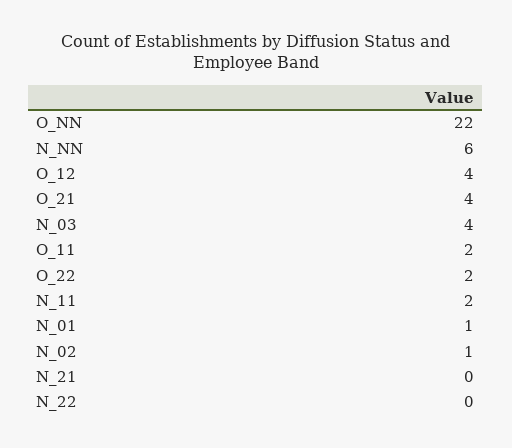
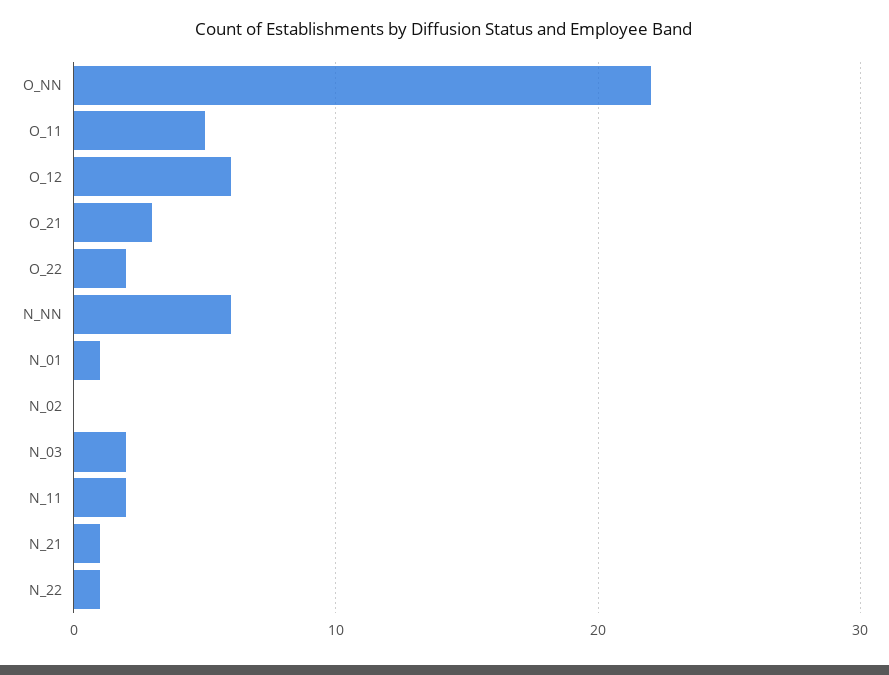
O_12: 4 -> 6
O_21: 4 -> 3
N_03: 4 -> 2
O_11: 2 -> 5
N_02: 1 -> 0
N_21: 0 -> 1
N_22: 0 -> 1

